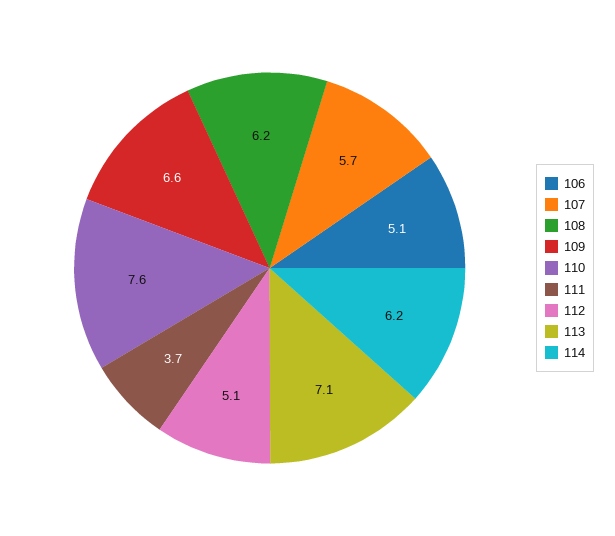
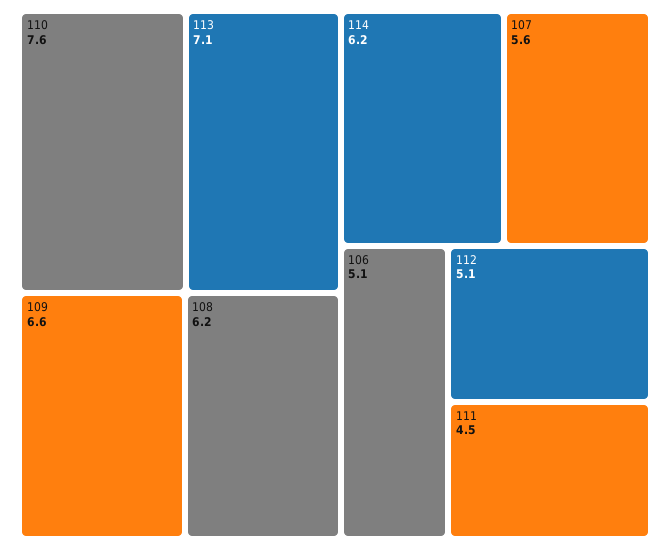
107: 5.7 -> 5.6
111: 3.7 -> 4.5

